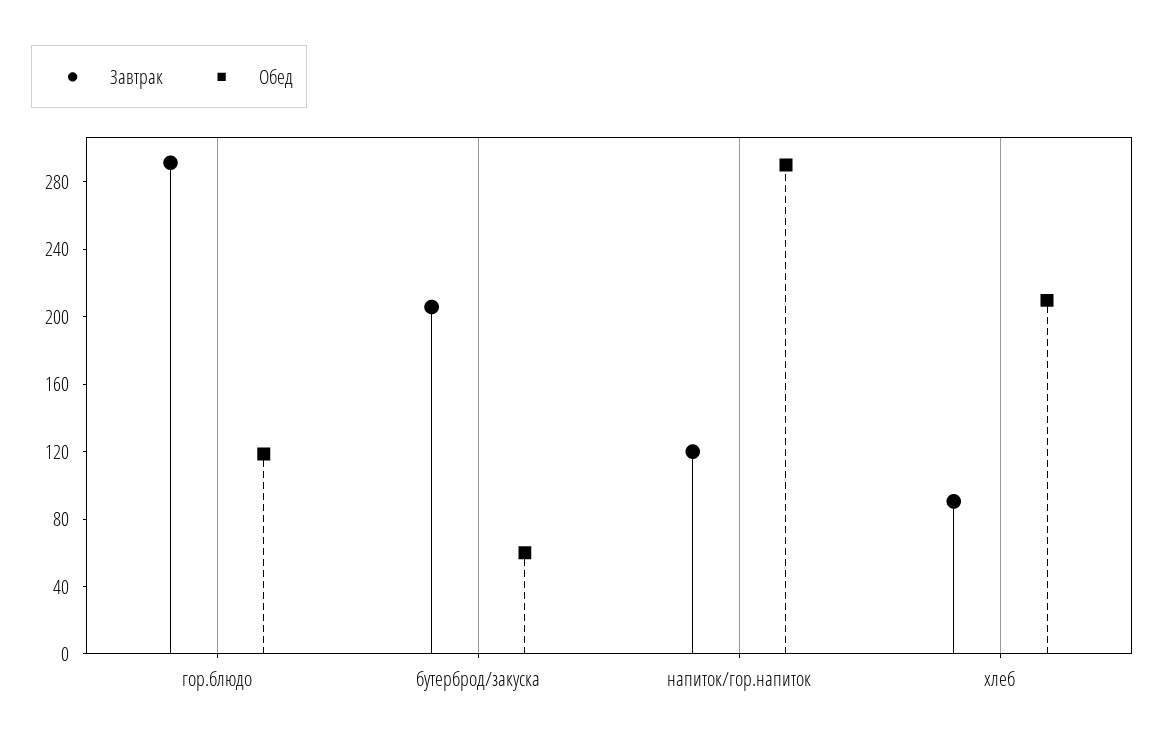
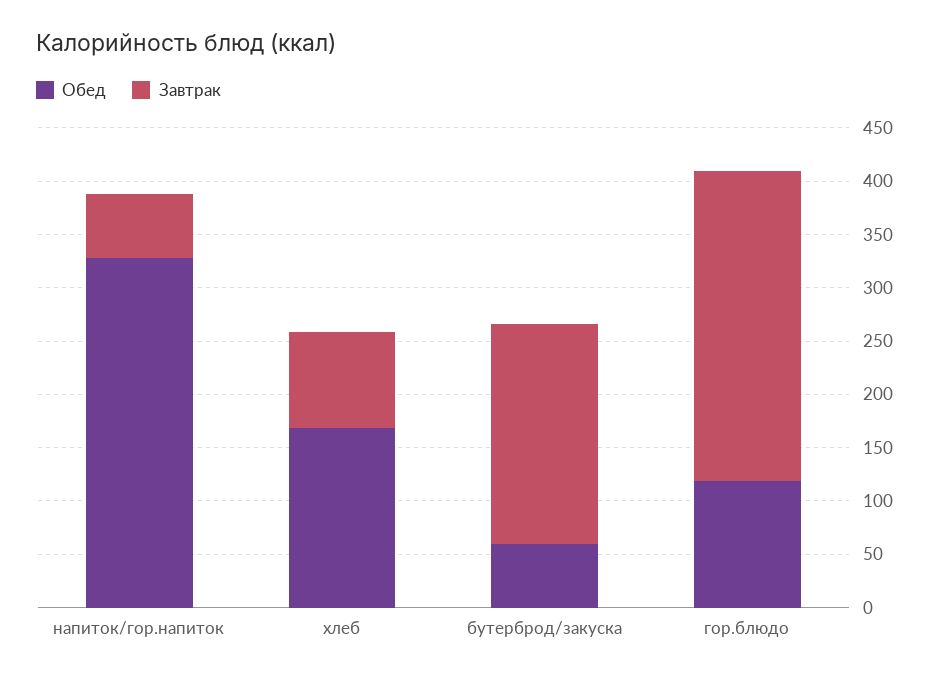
Завтрак, напиток/гор.напиток: 120 -> 60
Обед, напиток/гор.напиток: 290 -> 330
Обед, хлеб: 210 -> 170

